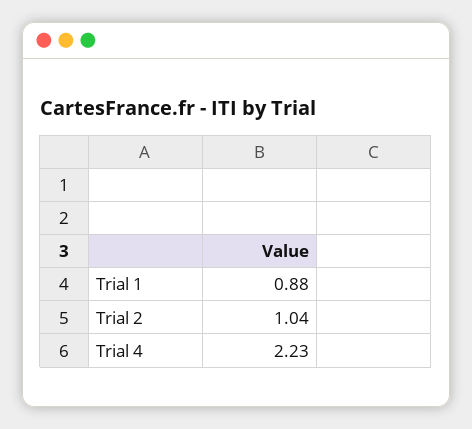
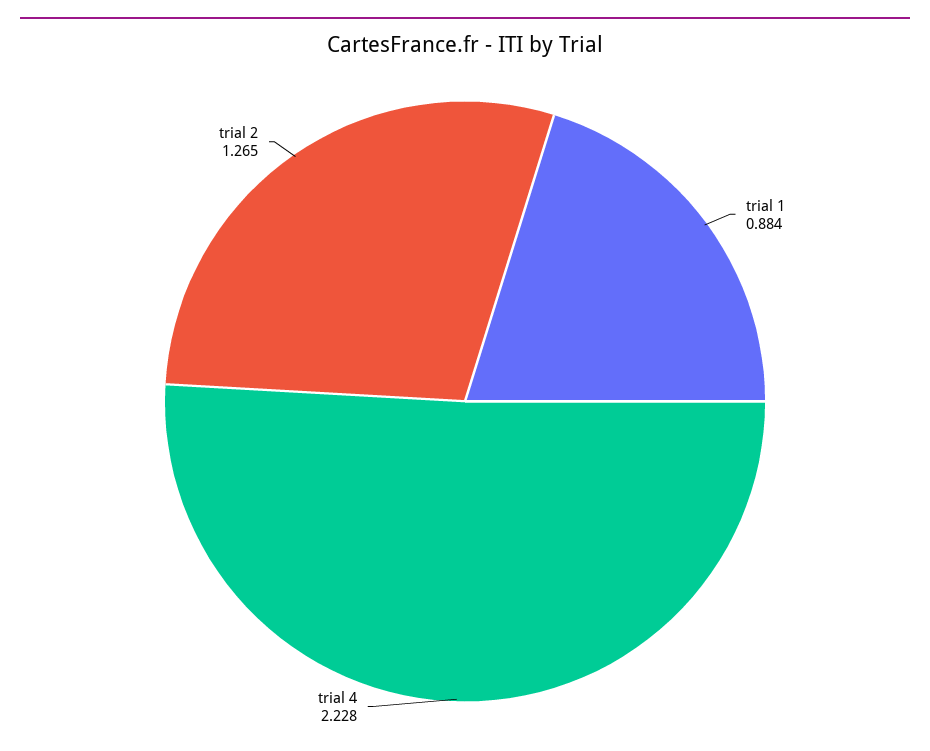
Trial 2: 1.04 -> 1.265

